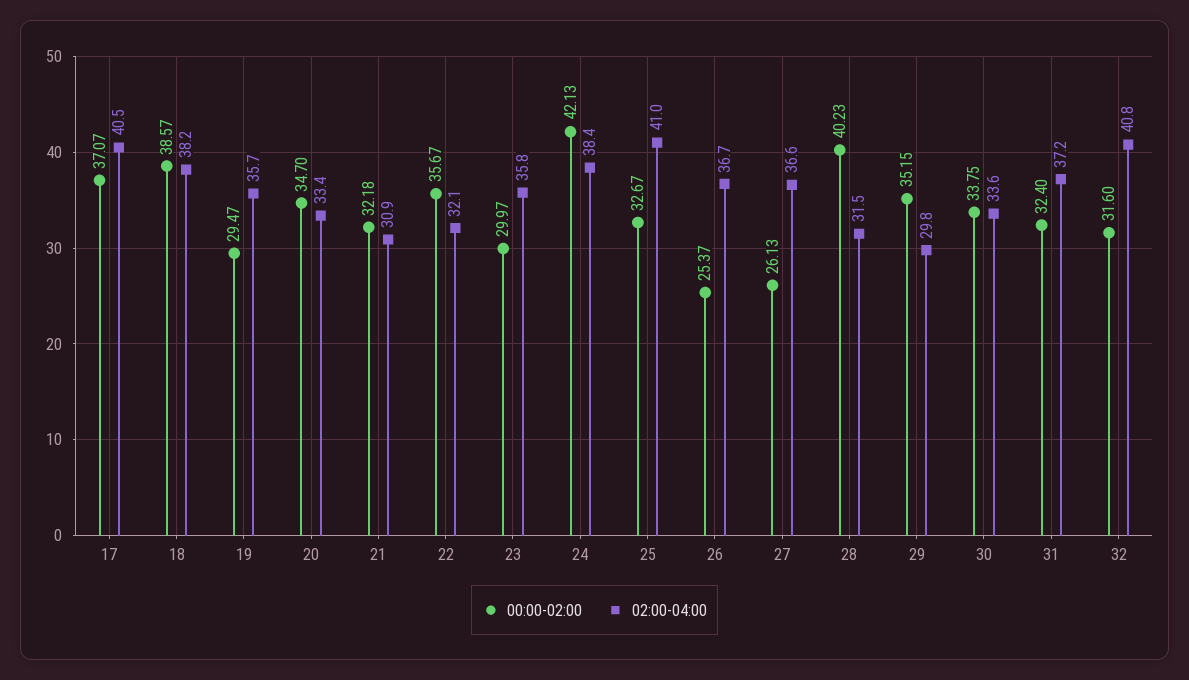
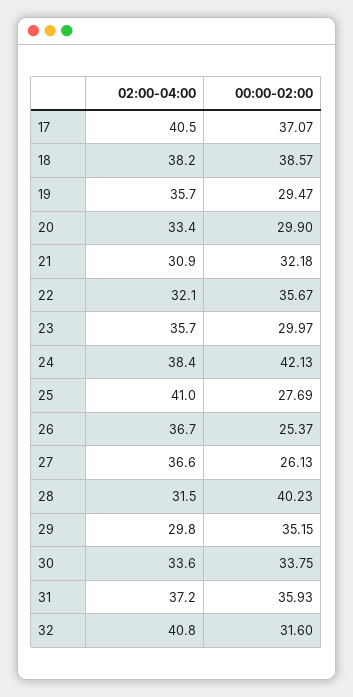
00:00-02:00, 20: 34.7 -> 29.9
02:00-04:00, 23: 35.8 -> 35.7
00:00-02:00, 25: 32.67 -> 27.69
00:00-02:00, 31: 32.4 -> 35.93

